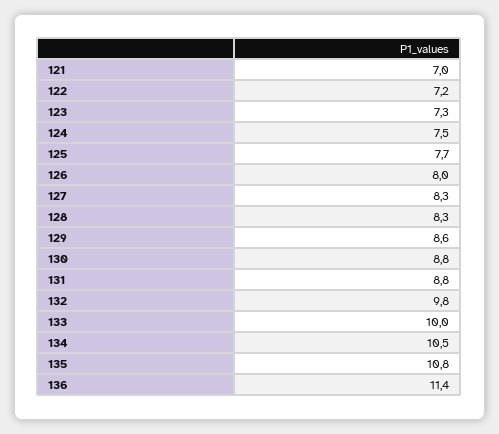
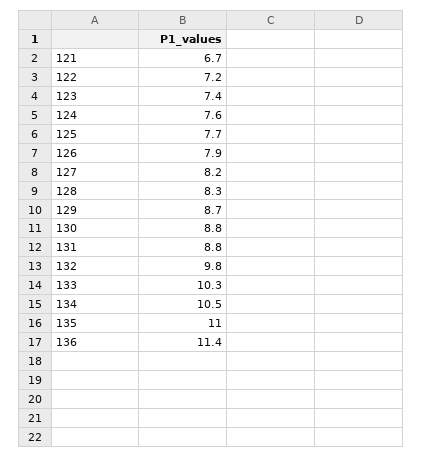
121: 7 -> 6.7
123: 7.3 -> 7.4
124: 7.5 -> 7.6
126: 8 -> 7.9
127: 8.3 -> 8.2
129: 8.6 -> 8.7
133: 10 -> 10.3
135: 10.8 -> 11

